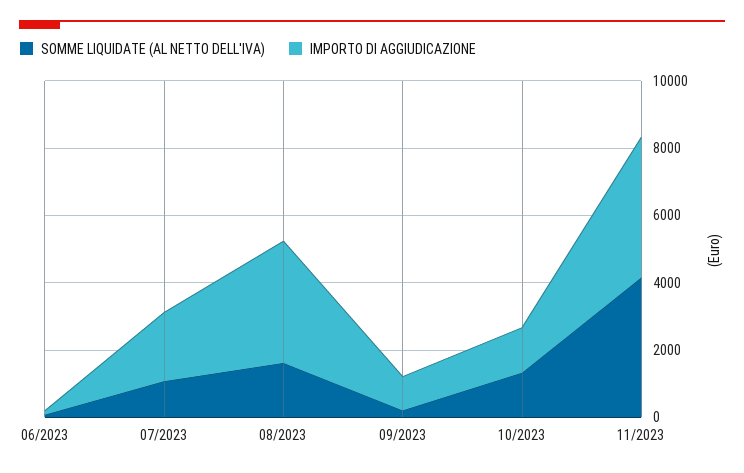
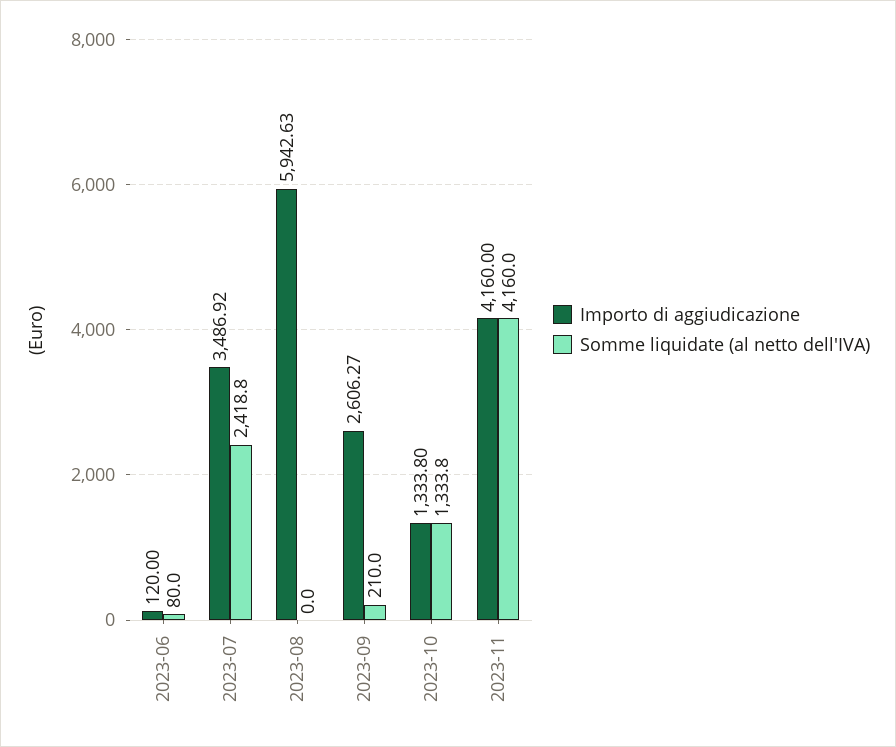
SOMME LIQUIDATE (AL NETTO DELL'IVA), 07/2023: 1000 -> 2418.8
IMPORTO DI AGGIUDICAZIONE, 07/2023: 2000 -> 3486.92
SOMME LIQUIDATE (AL NETTO DELL'IVA), 08/2023: 1500 -> 0
IMPORTO DI AGGIUDICAZIONE, 08/2023: 3500 -> 5942.63
IMPORTO DI AGGIUDICAZIONE, 09/2023: 1000 -> 2606.27

